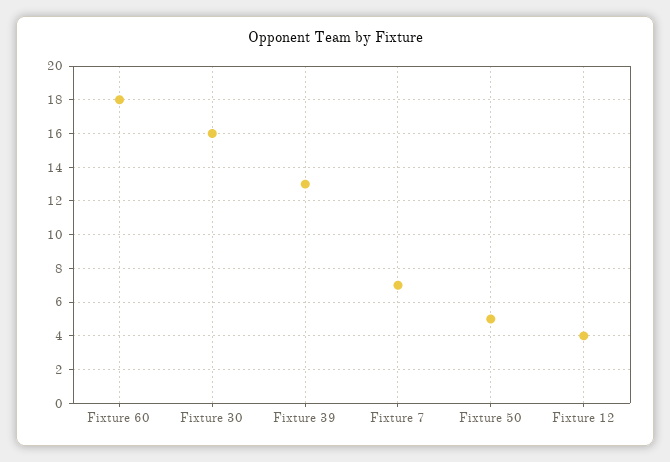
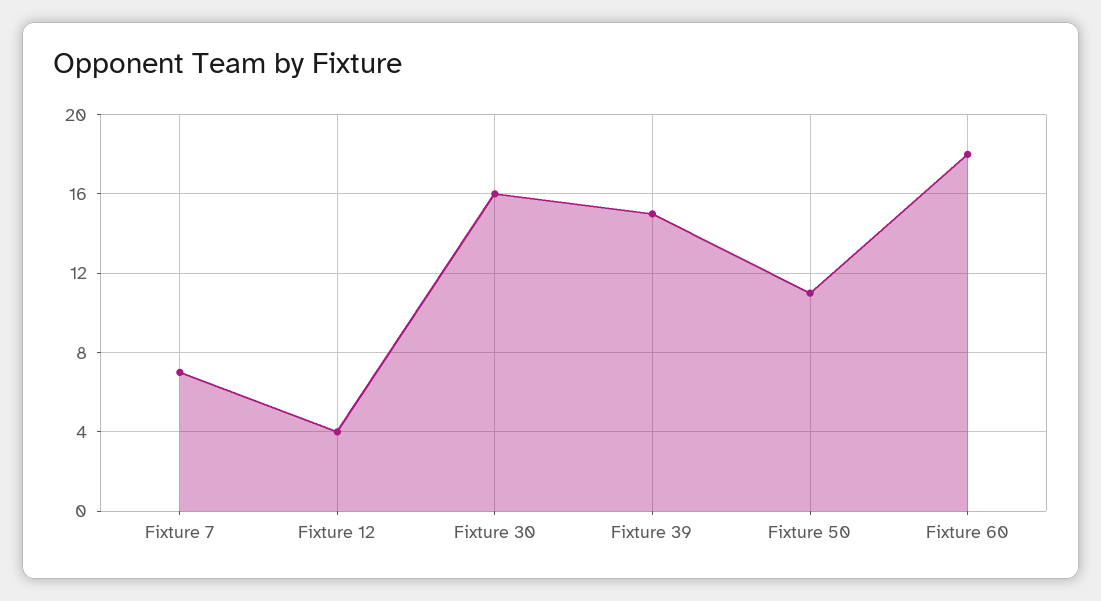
Fixture 39: 13 -> 15
Fixture 50: 5 -> 11

